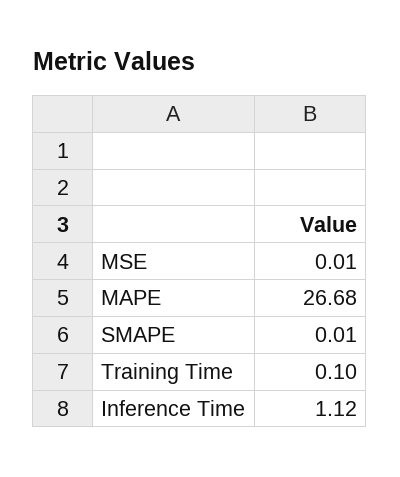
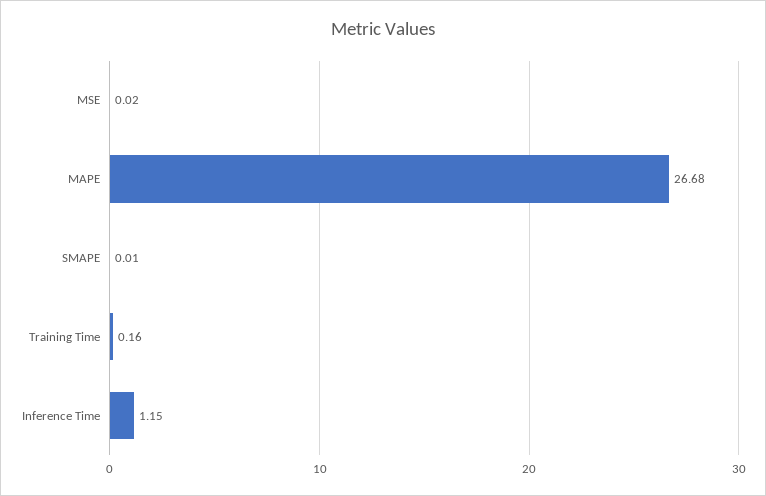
MSE: 0.01 -> 0.02
Training Time: 0.1 -> 0.16
Inference Time: 1.12 -> 1.15

